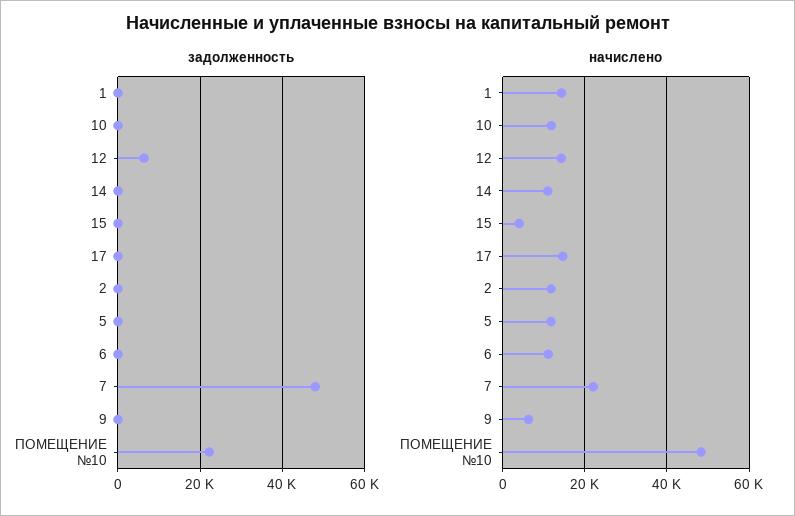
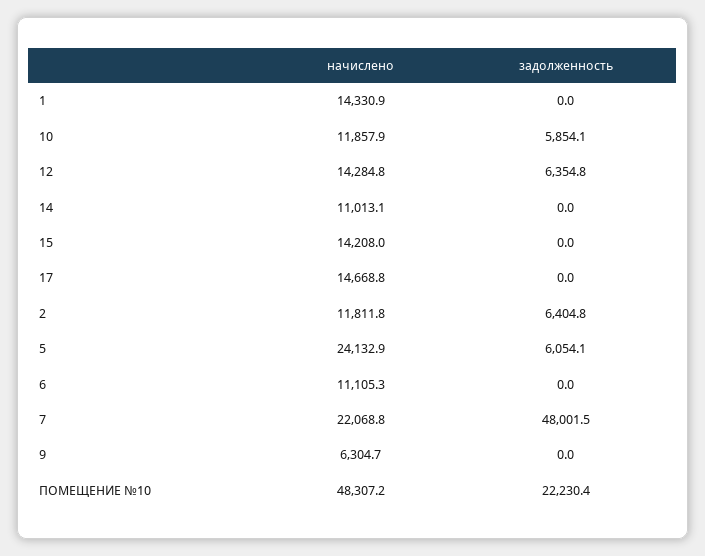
задолженность, 10: 0 -> 5854.1
задолженность, 2: 0 -> 6404.8
задолженность, 5: 0 -> 6054.1
начислено, 15: 4000 -> 14208
начислено, 5: 12000 -> 24132.9

